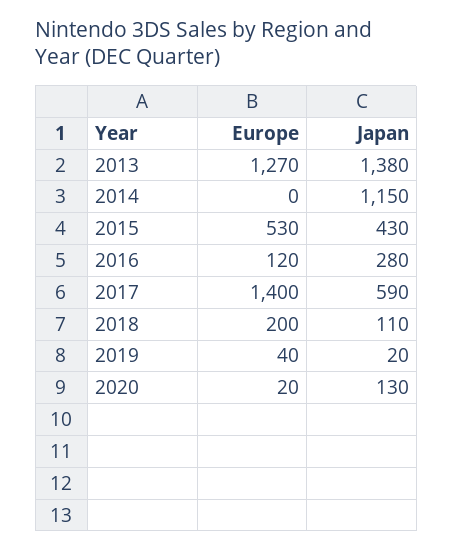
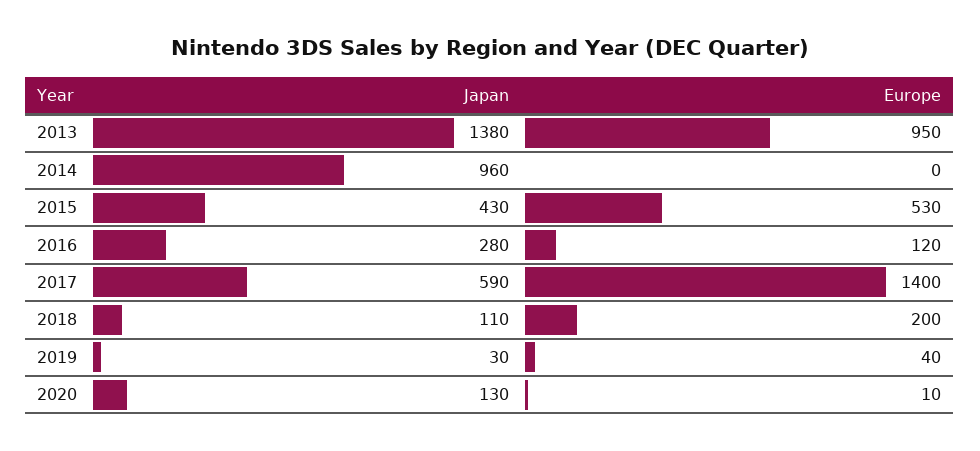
Europe, 2013: 1270 -> 950
Japan, 2014: 1150 -> 960
Japan, 2019: 20 -> 30
Europe, 2020: 20 -> 10

